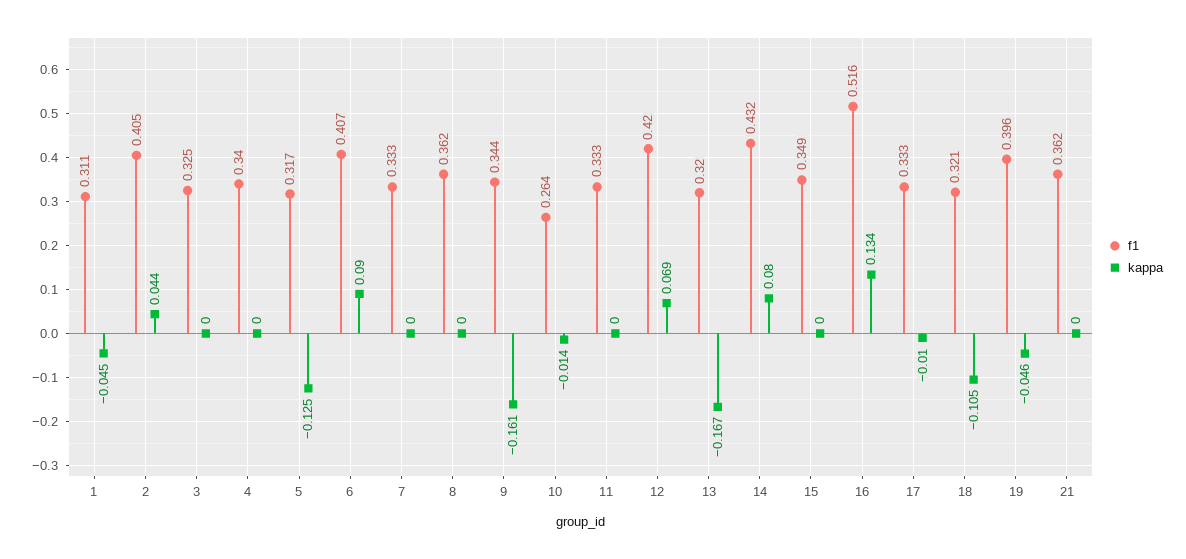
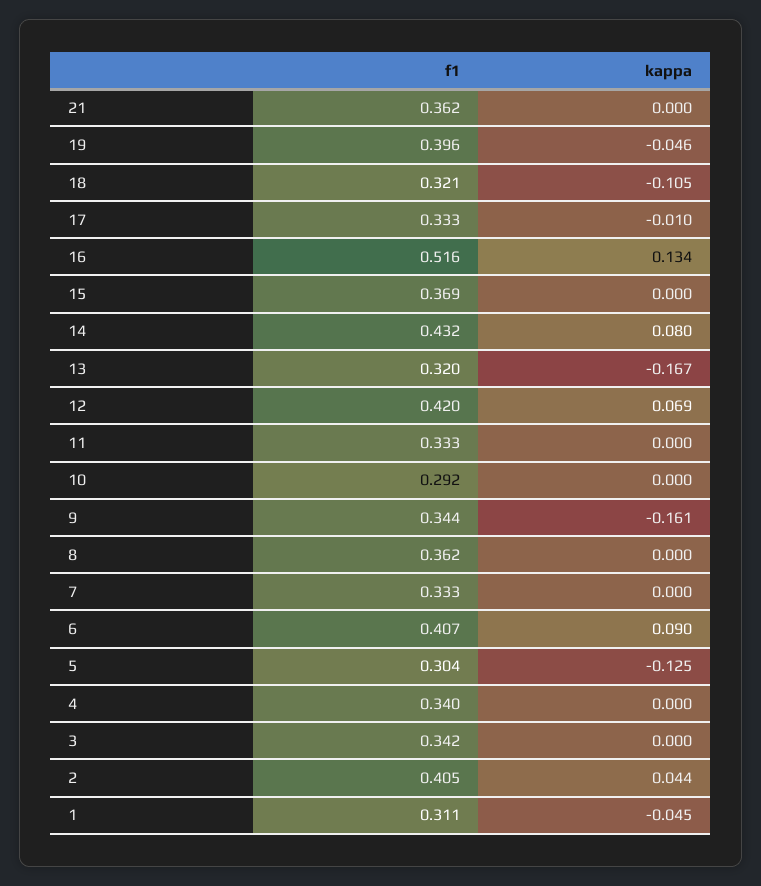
f1, 3: 0.325 -> 0.342
f1, 5: 0.317 -> 0.304
f1, 10: 0.264 -> 0.292
kappa, 10: -0.014 -> 0
f1, 15: 0.349 -> 0.369

